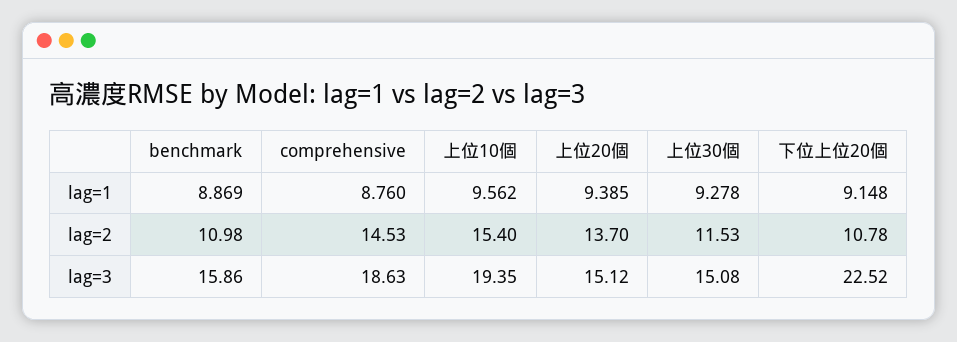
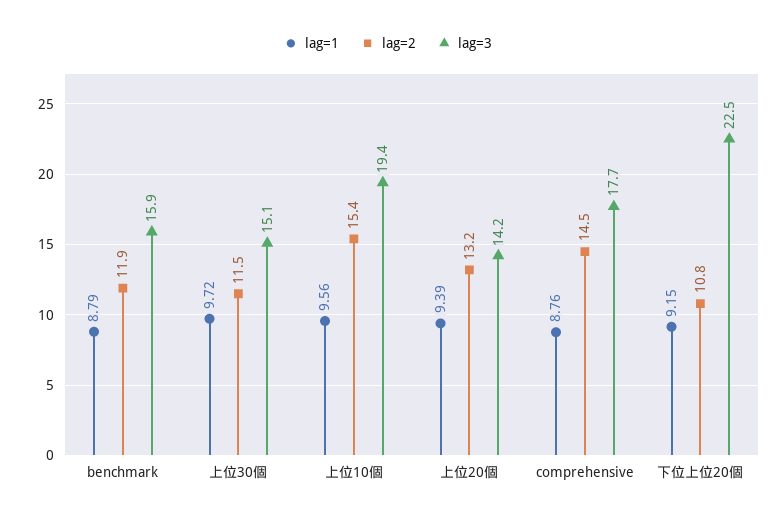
lag=1, benchmark: 8.869 -> 8.79
lag=1, 上位30個: 9.278 -> 9.72
lag=2, benchmark: 10.98 -> 11.9
lag=2, 上位20個: 13.7 -> 13.2
lag=3, comprehensive: 18.63 -> 17.7
lag=3, 上位20個: 15.12 -> 14.2

